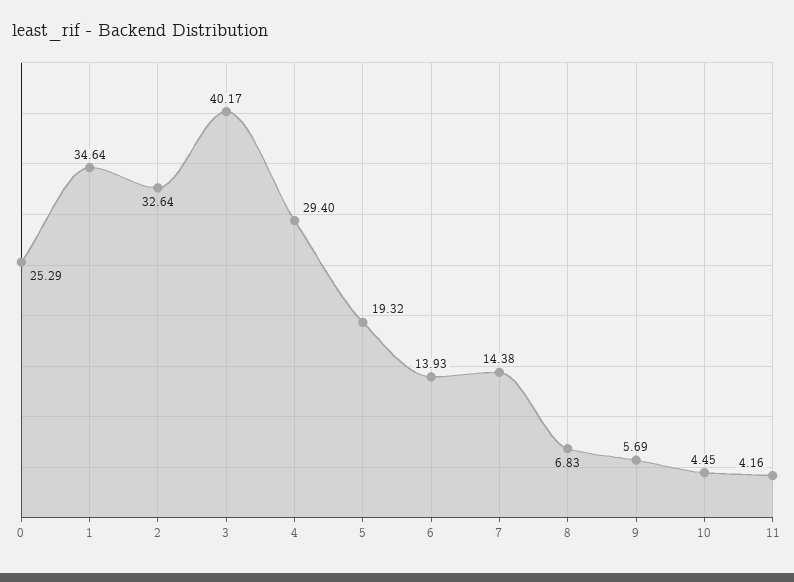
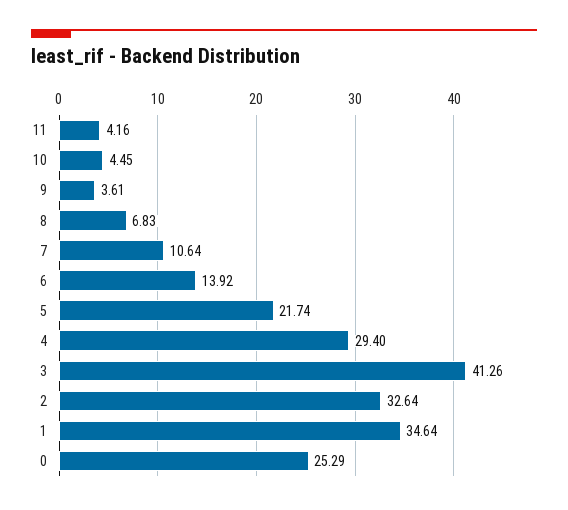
3: 40.17 -> 41.26
5: 19.32 -> 21.74
6: 13.93 -> 13.92
7: 14.38 -> 10.64
9: 5.69 -> 3.61

